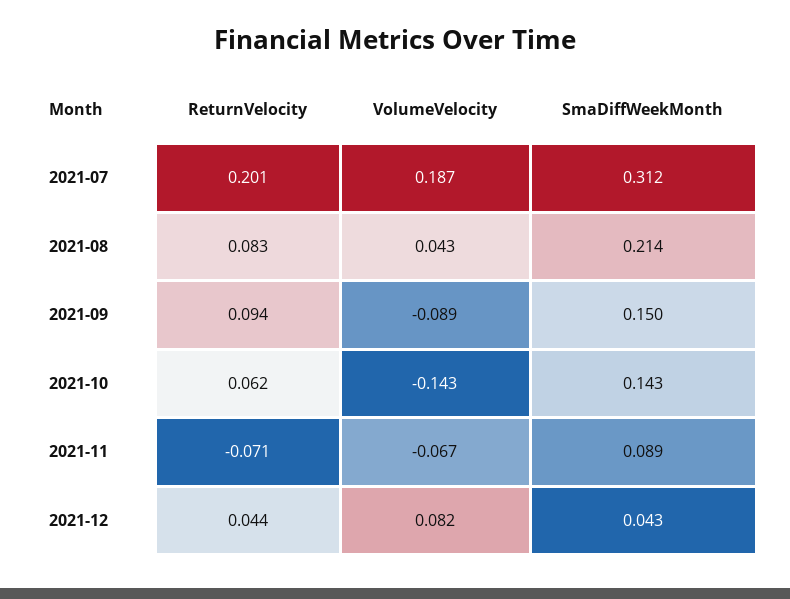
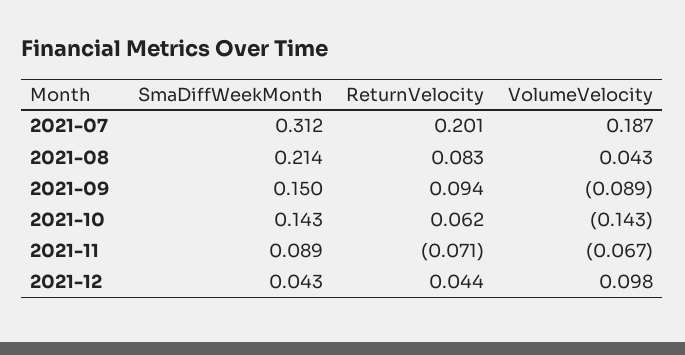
VolumeVelocity, 2021-12: 0.082 -> 0.098

